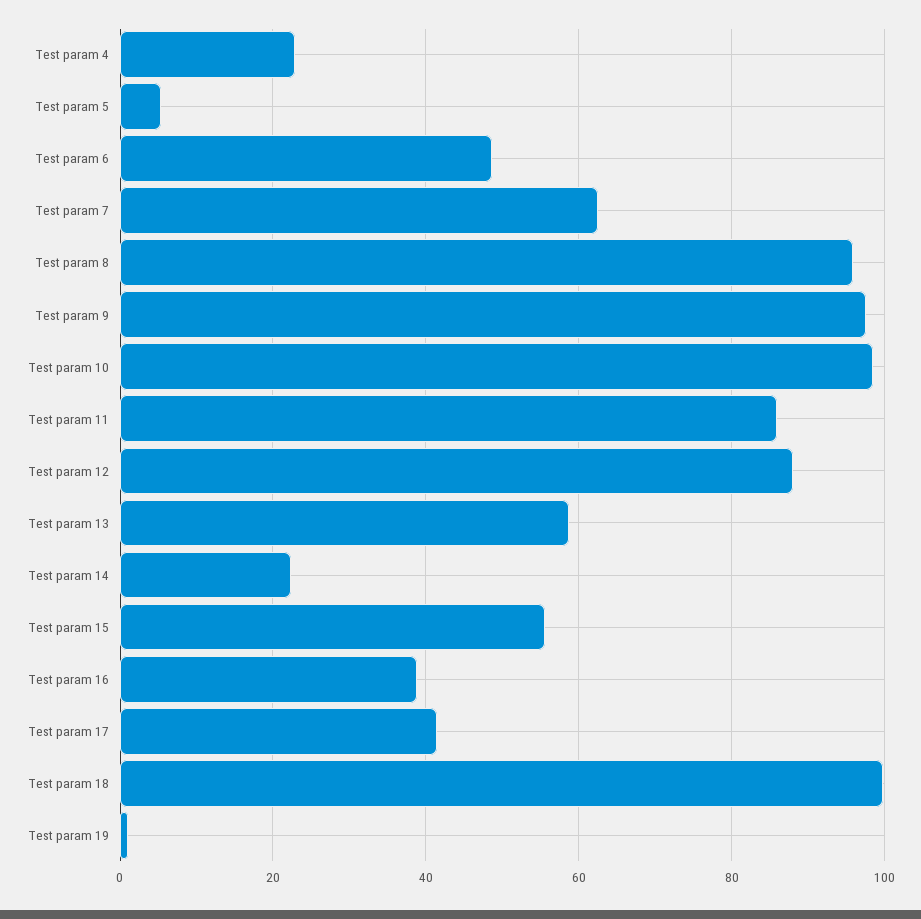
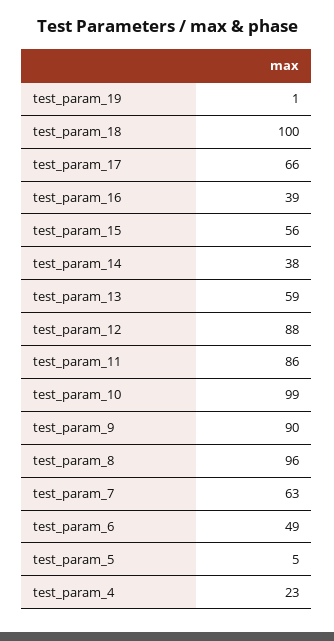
Test param 9: 98 -> 90
Test param 14: 22 -> 38
Test param 17: 42 -> 66

